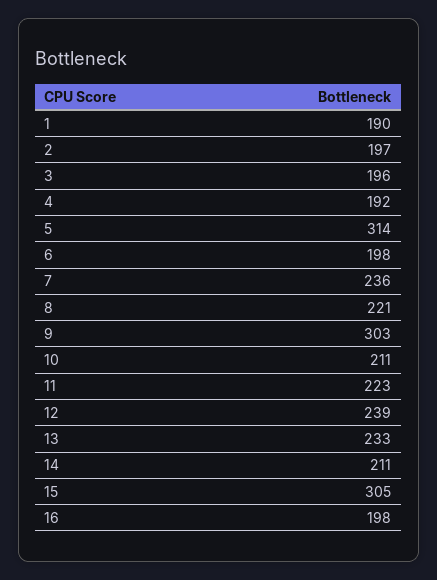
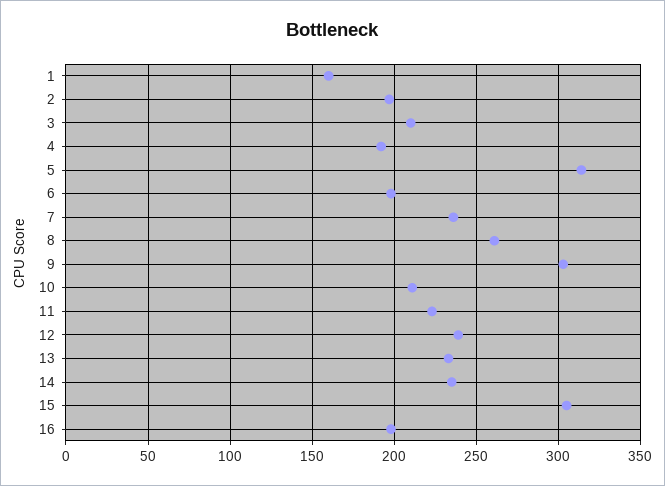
1: 190 -> 160
3: 196 -> 210
8: 221 -> 260
14: 211 -> 235

